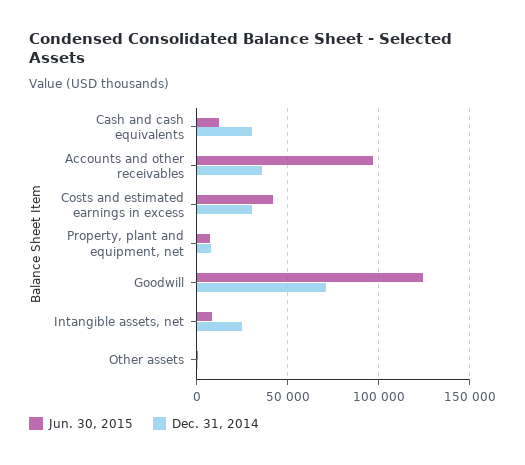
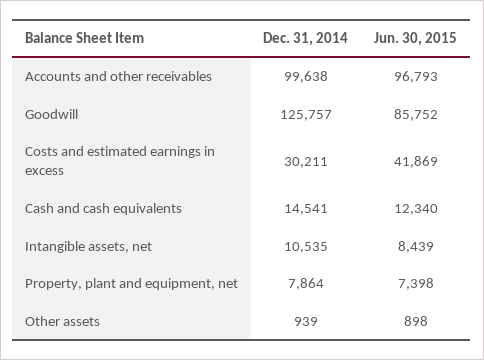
Dec. 31, 2014, Cash and cash equivalents: 30000 -> 14541
Dec. 31, 2014, Accounts and other receivables: 35000 -> 99638
Jun. 30, 2015, Goodwill: 125000 -> 85752
Dec. 31, 2014, Goodwill: 70000 -> 125757
Dec. 31, 2014, Intangible assets, net: 25000 -> 10535

